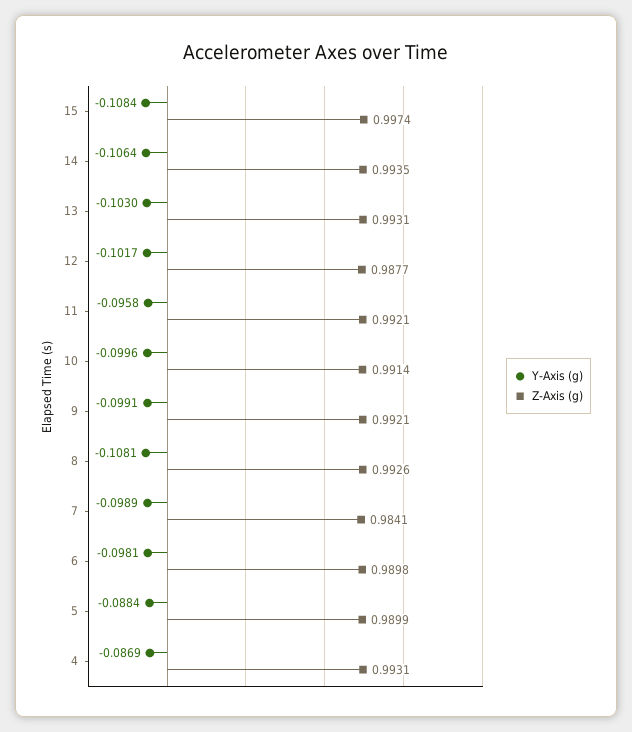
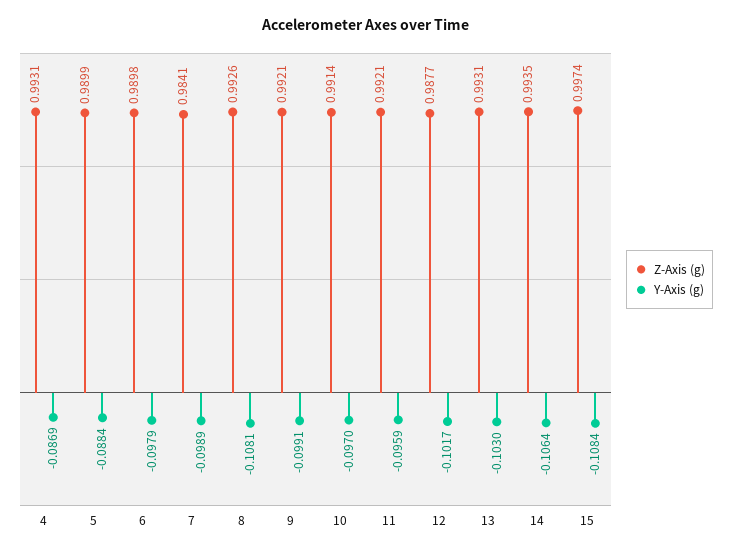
Y-Axis (g), 11: -0.0958 -> -0.0959
Y-Axis (g), 10: -0.0996 -> -0.097
Y-Axis (g), 6: -0.0981 -> -0.0979

